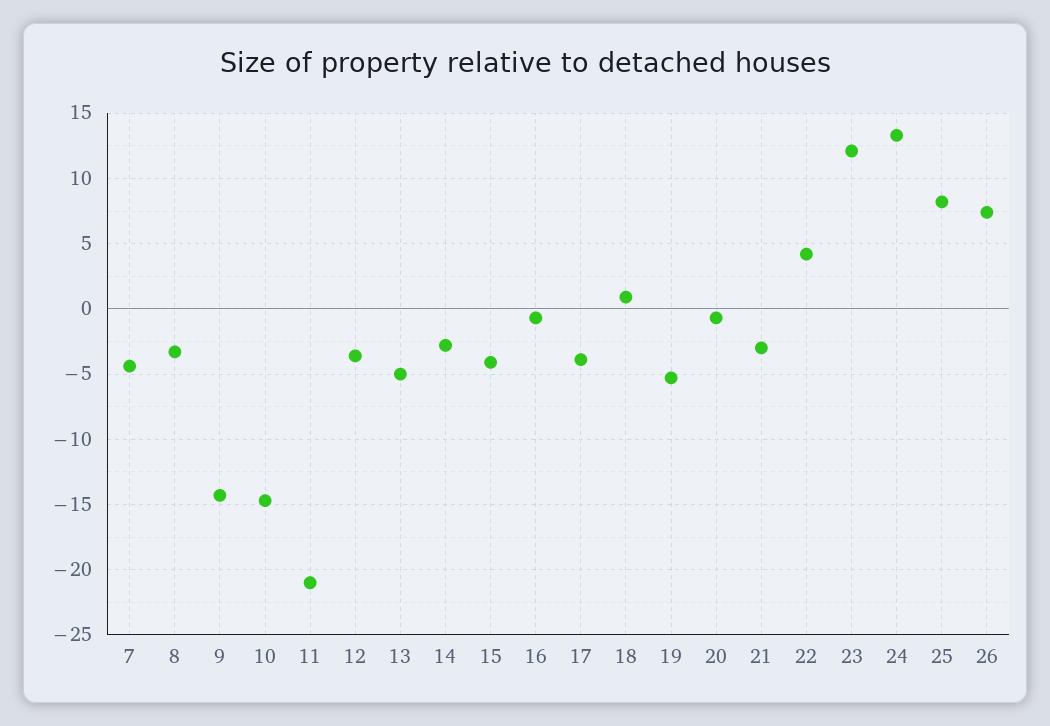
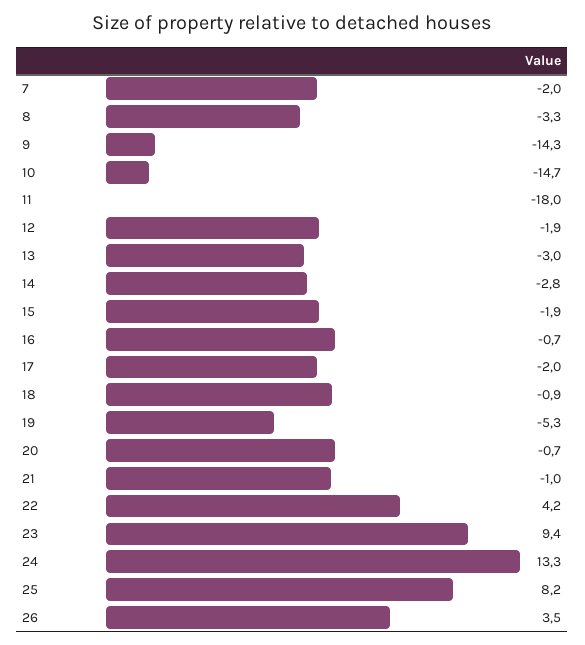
7: -4.5 -> -2
11: -21 -> -18
12: -3.5 -> -1.9
13: -5 -> -3
15: -4 -> -1.9
17: -4 -> -2
18: 1 -> -0.9
21: -3 -> -1
23: 12 -> 9.4
26: 7.5 -> 3.5

